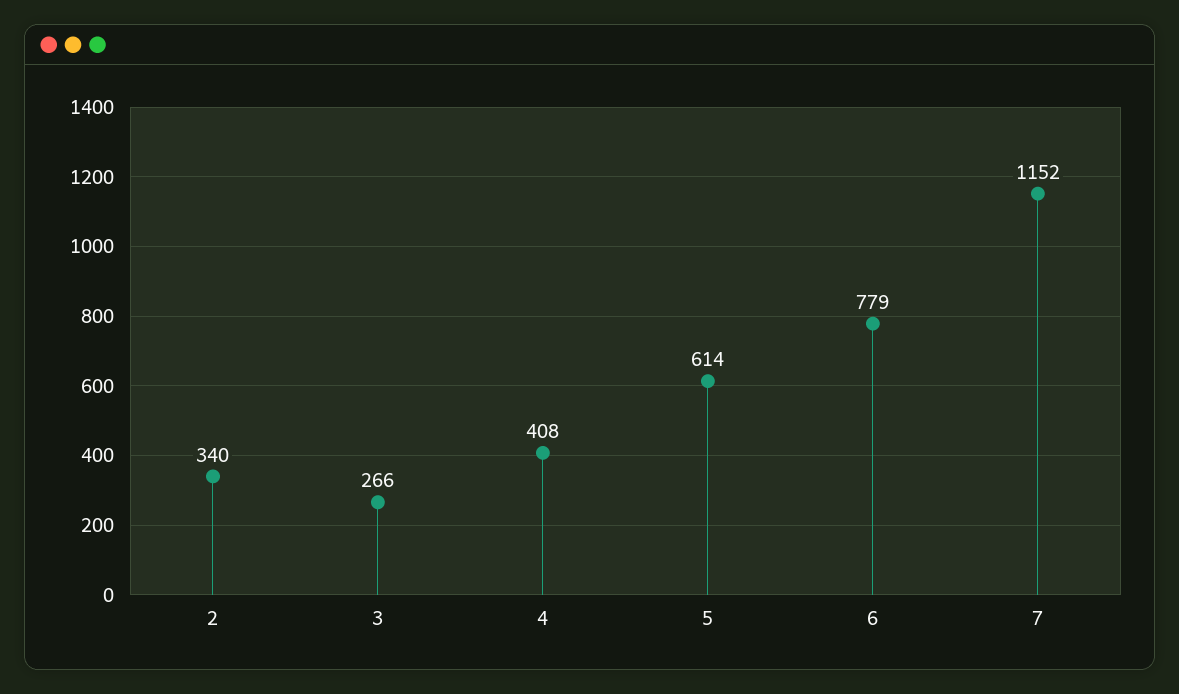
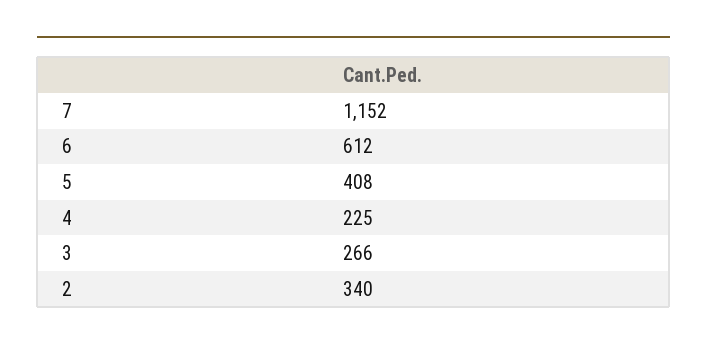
4: 408 -> 225
5: 614 -> 408
6: 779 -> 612

